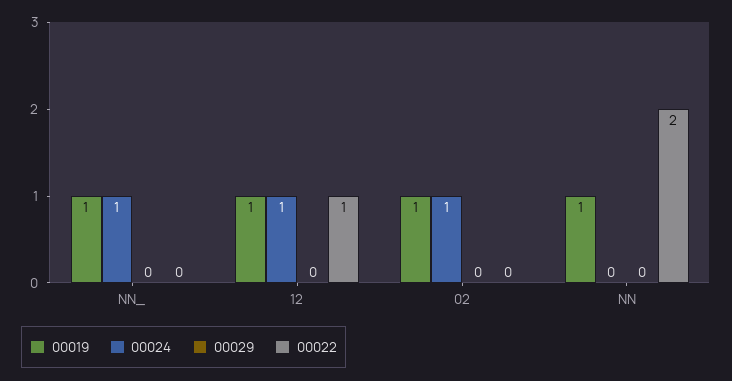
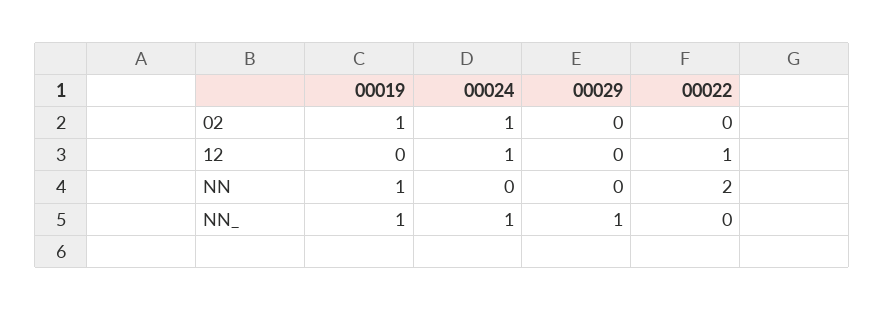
00029, NN_: 0 -> 1
00019, 12: 1 -> 0

